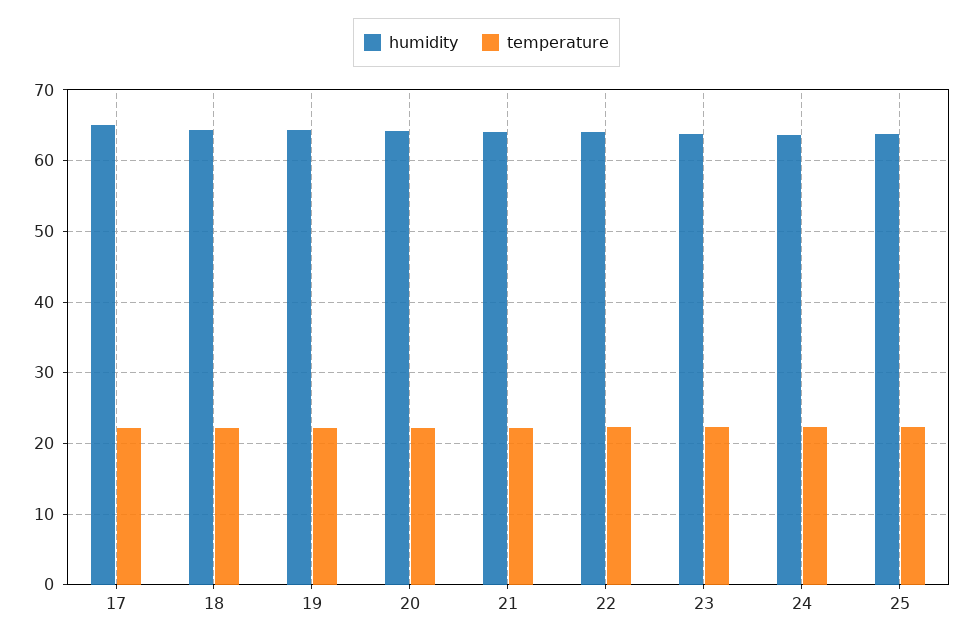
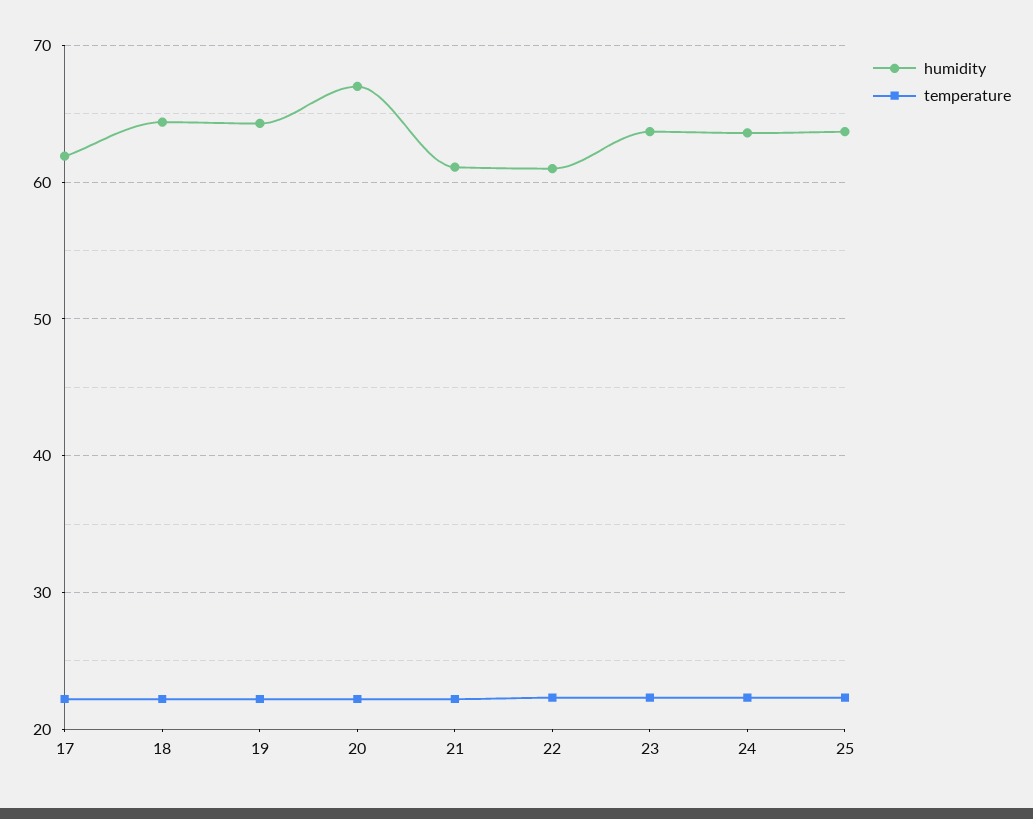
humidity, 17: 65 -> 62
humidity, 20: 64 -> 67
humidity, 21: 64 -> 61
humidity, 22: 64 -> 61

